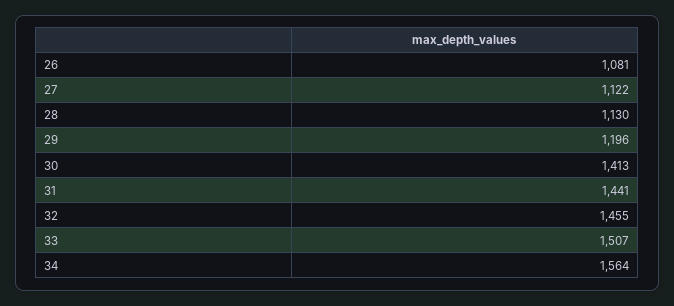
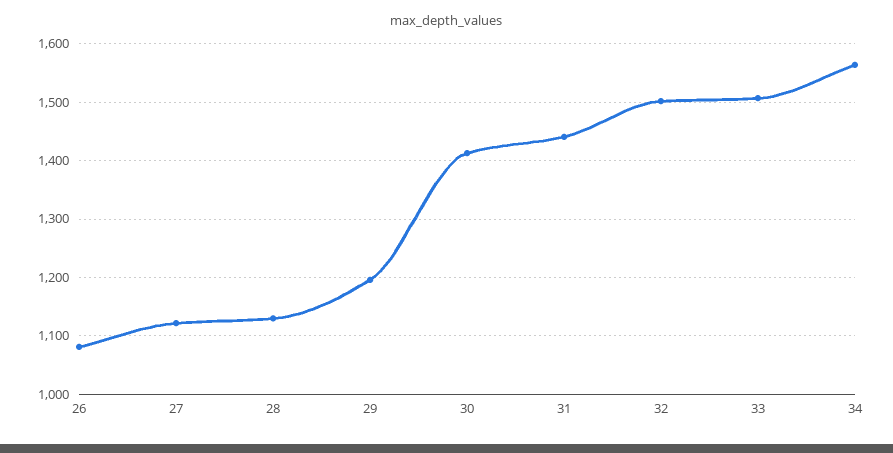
32: 1455 -> 1500

